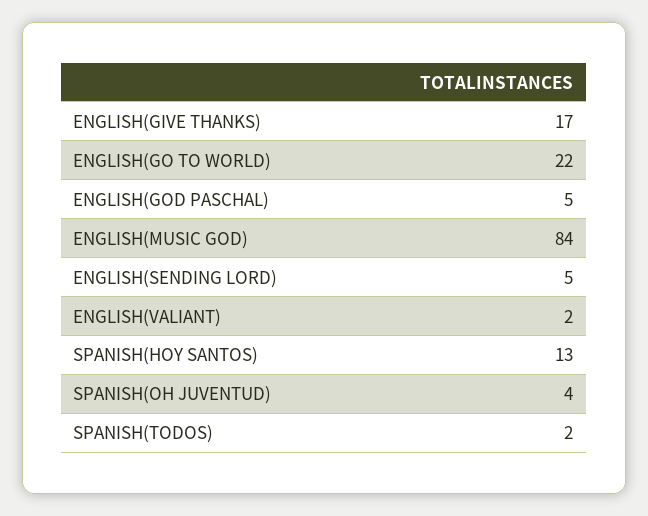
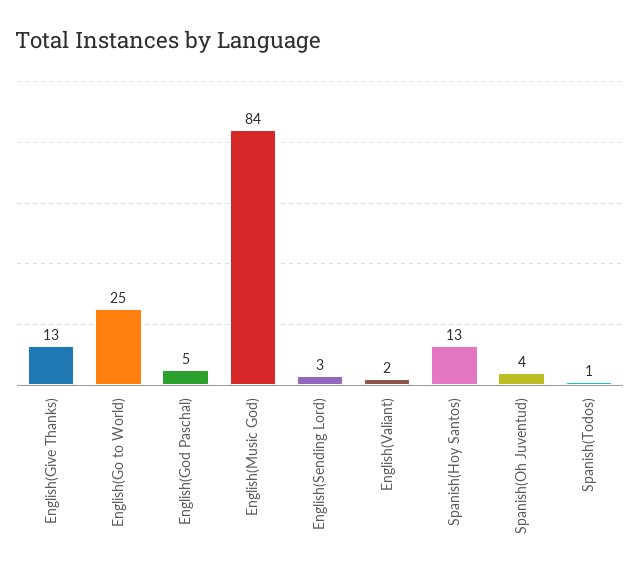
ENGLISH(GIVE THANKS): 17 -> 13
ENGLISH(GO TO WORLD): 22 -> 25
ENGLISH(SENDING LORD): 5 -> 3
SPANISH(TODOS): 2 -> 1

